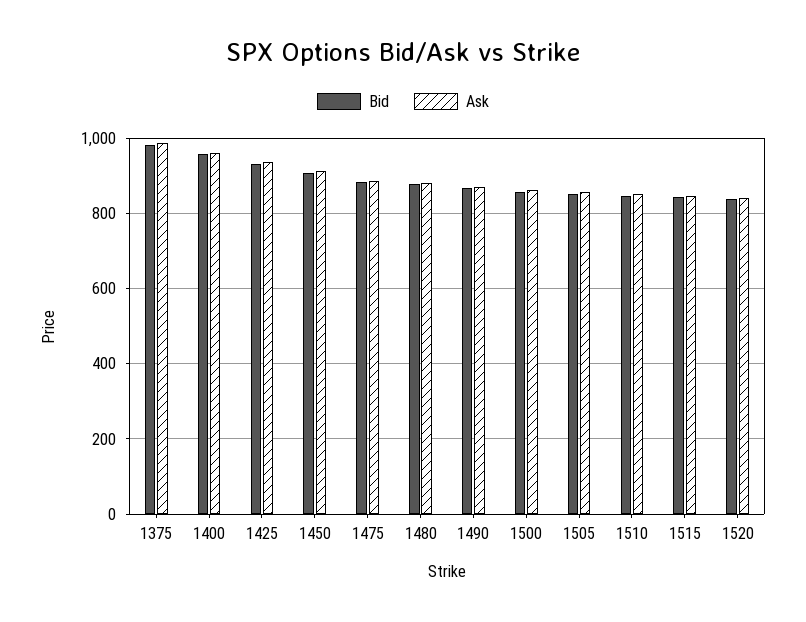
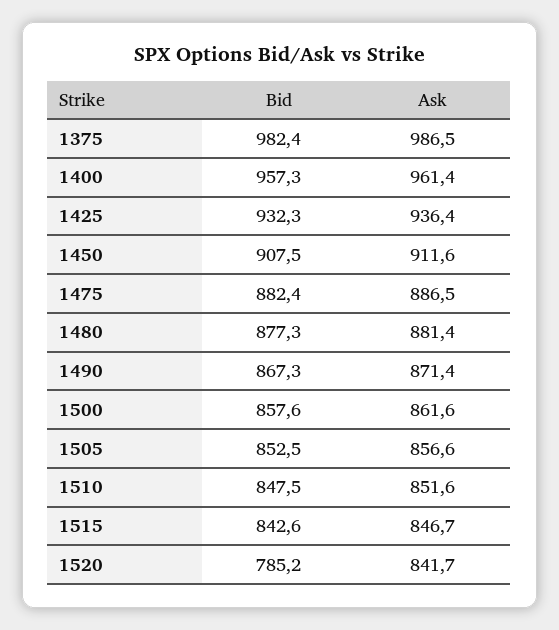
Bid, 1520: 840 -> 785.2

